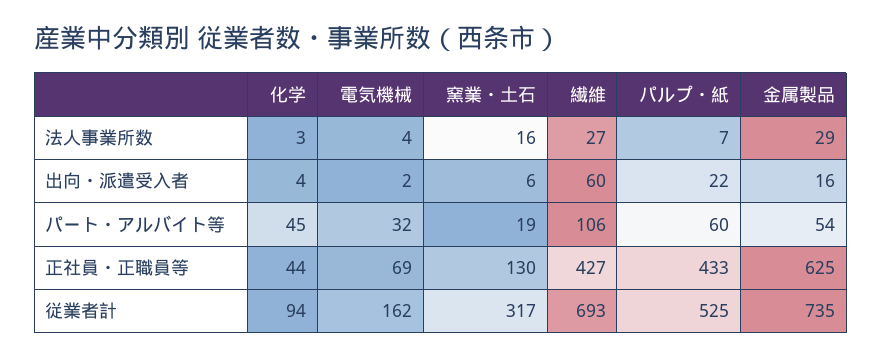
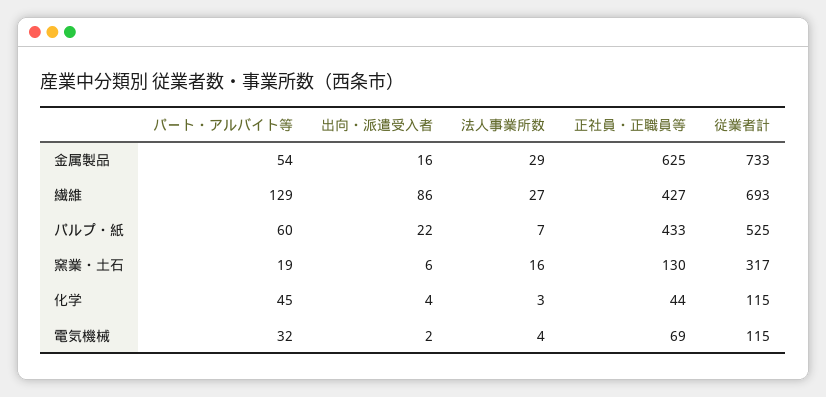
繊維, 出向・派遣受入者: 60 -> 86
繊維, パート・アルバイト等: 106 -> 129
化学, 従業者計: 94 -> 115
電気機械, 従業者計: 162 -> 115
金属製品, 従業者計: 735 -> 733

